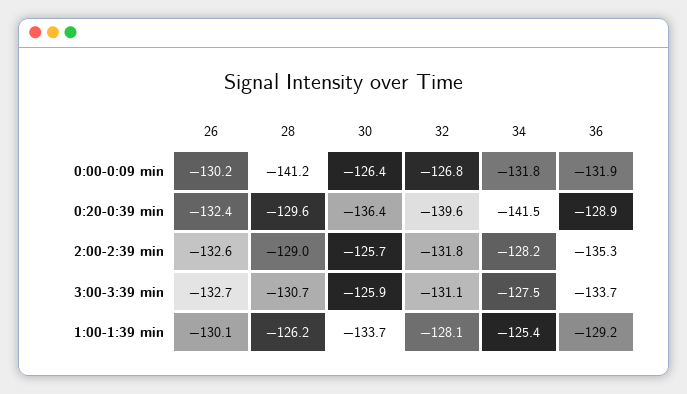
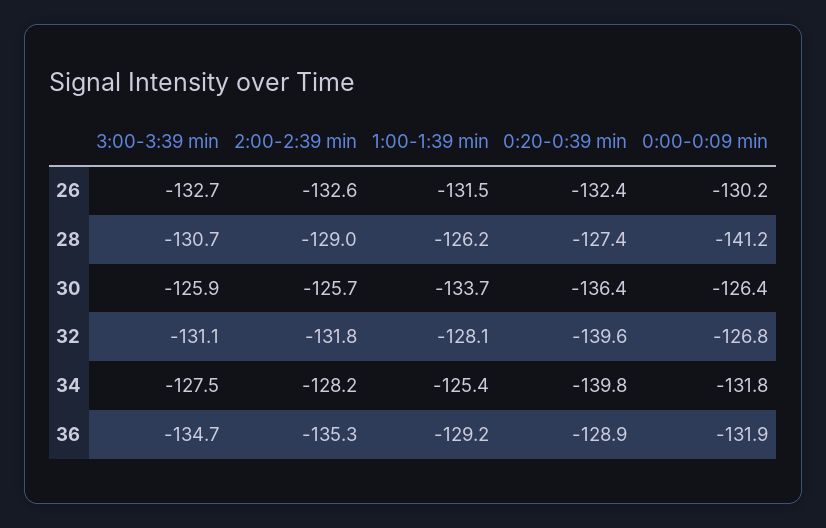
28, 0:20-0:39 min: -129.6 -> -127.4
34, 0:20-0:39 min: -141.5 -> -139.8
36, 3:00-3:39 min: -133.7 -> -134.7
26, 1:00-1:39 min: -130.1 -> -131.5

